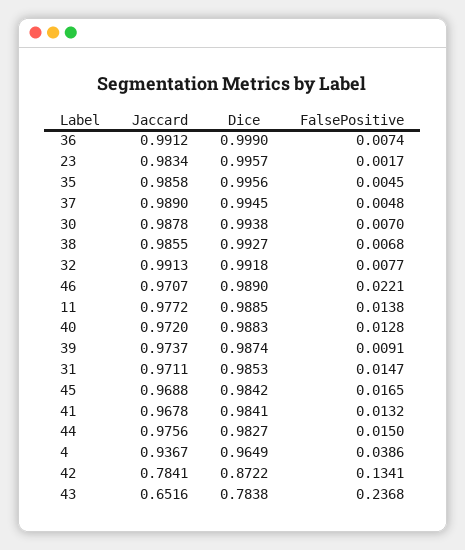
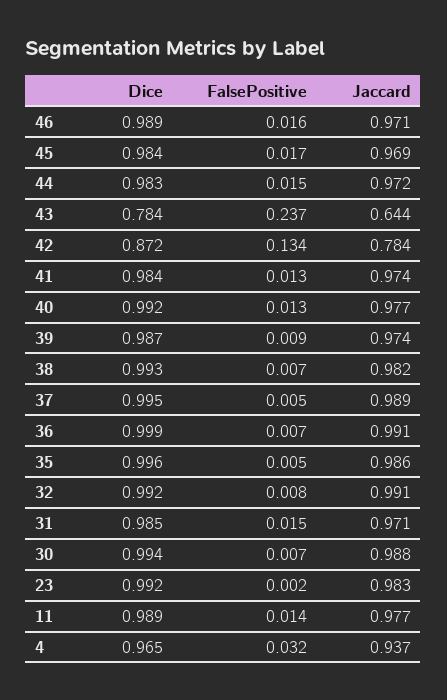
Dice, 23: 0.9957 -> 0.992
Jaccard, 38: 0.9855 -> 0.982
FalsePositive, 46: 0.0221 -> 0.016
Jaccard, 40: 0.972 -> 0.977
Dice, 40: 0.9883 -> 0.992
Jaccard, 41: 0.9678 -> 0.974
Jaccard, 44: 0.9756 -> 0.972
FalsePositive, 4: 0.0386 -> 0.032
Jaccard, 43: 0.6516 -> 0.644

